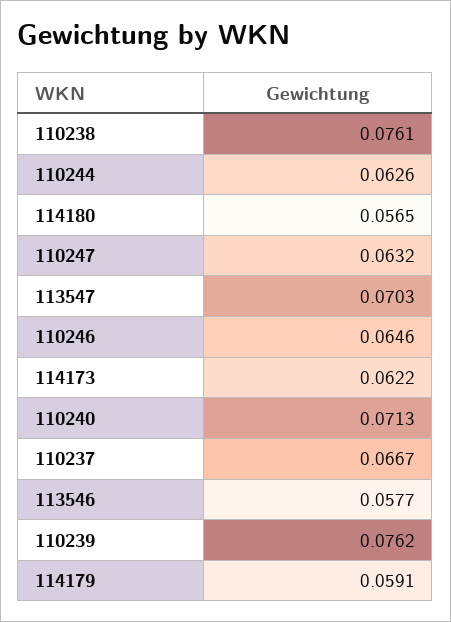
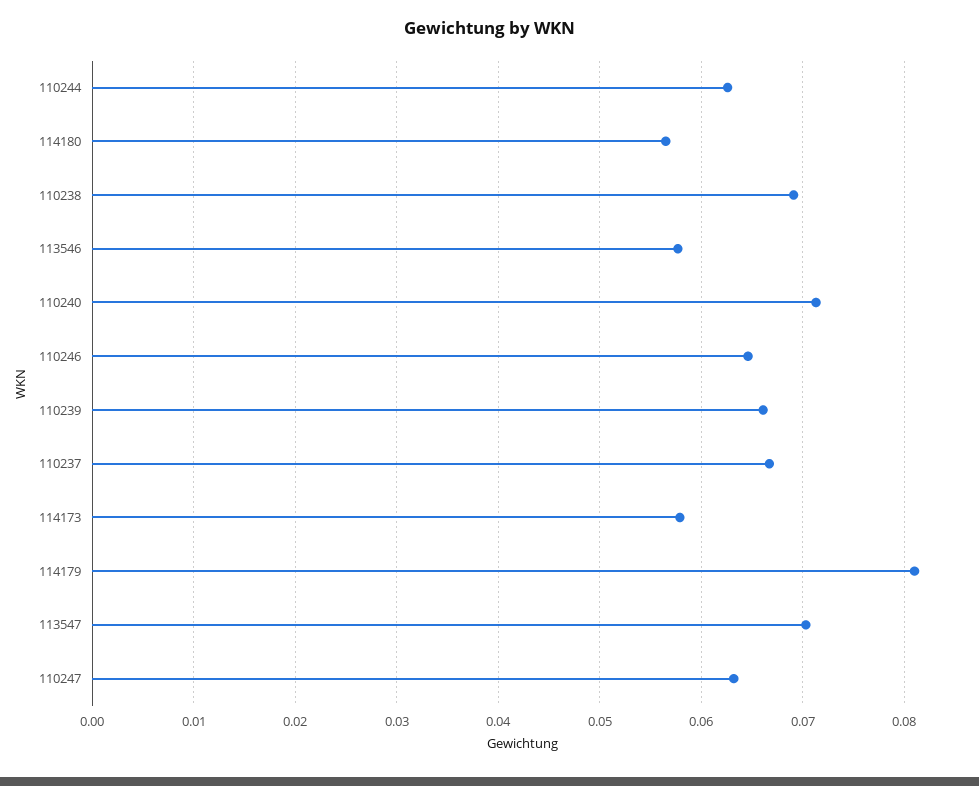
110238: 0.0761 -> 0.069
114173: 0.0622 -> 0.058
110239: 0.0762 -> 0.066
114179: 0.0591 -> 0.081

